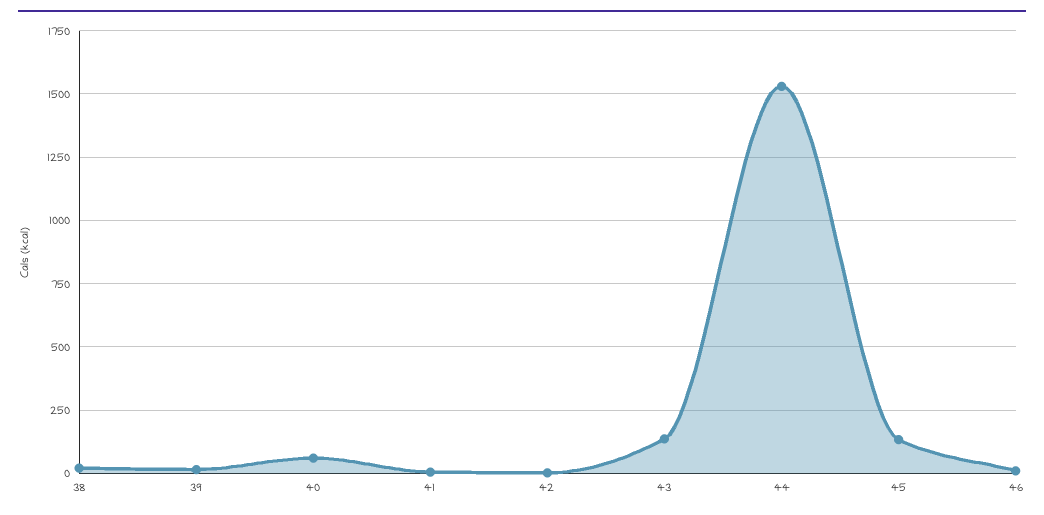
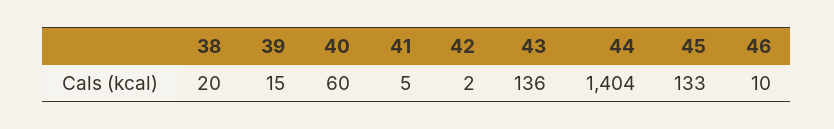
44: 1525 -> 1404

